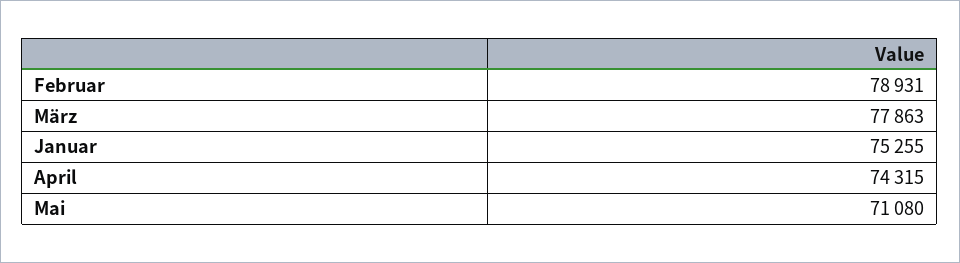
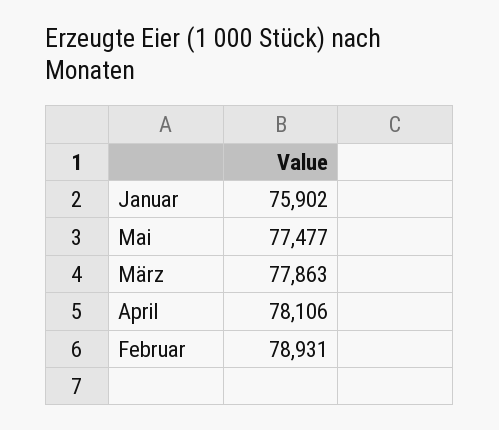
Januar: 75255 -> 75902
April: 74315 -> 78106
Mai: 71080 -> 77477

